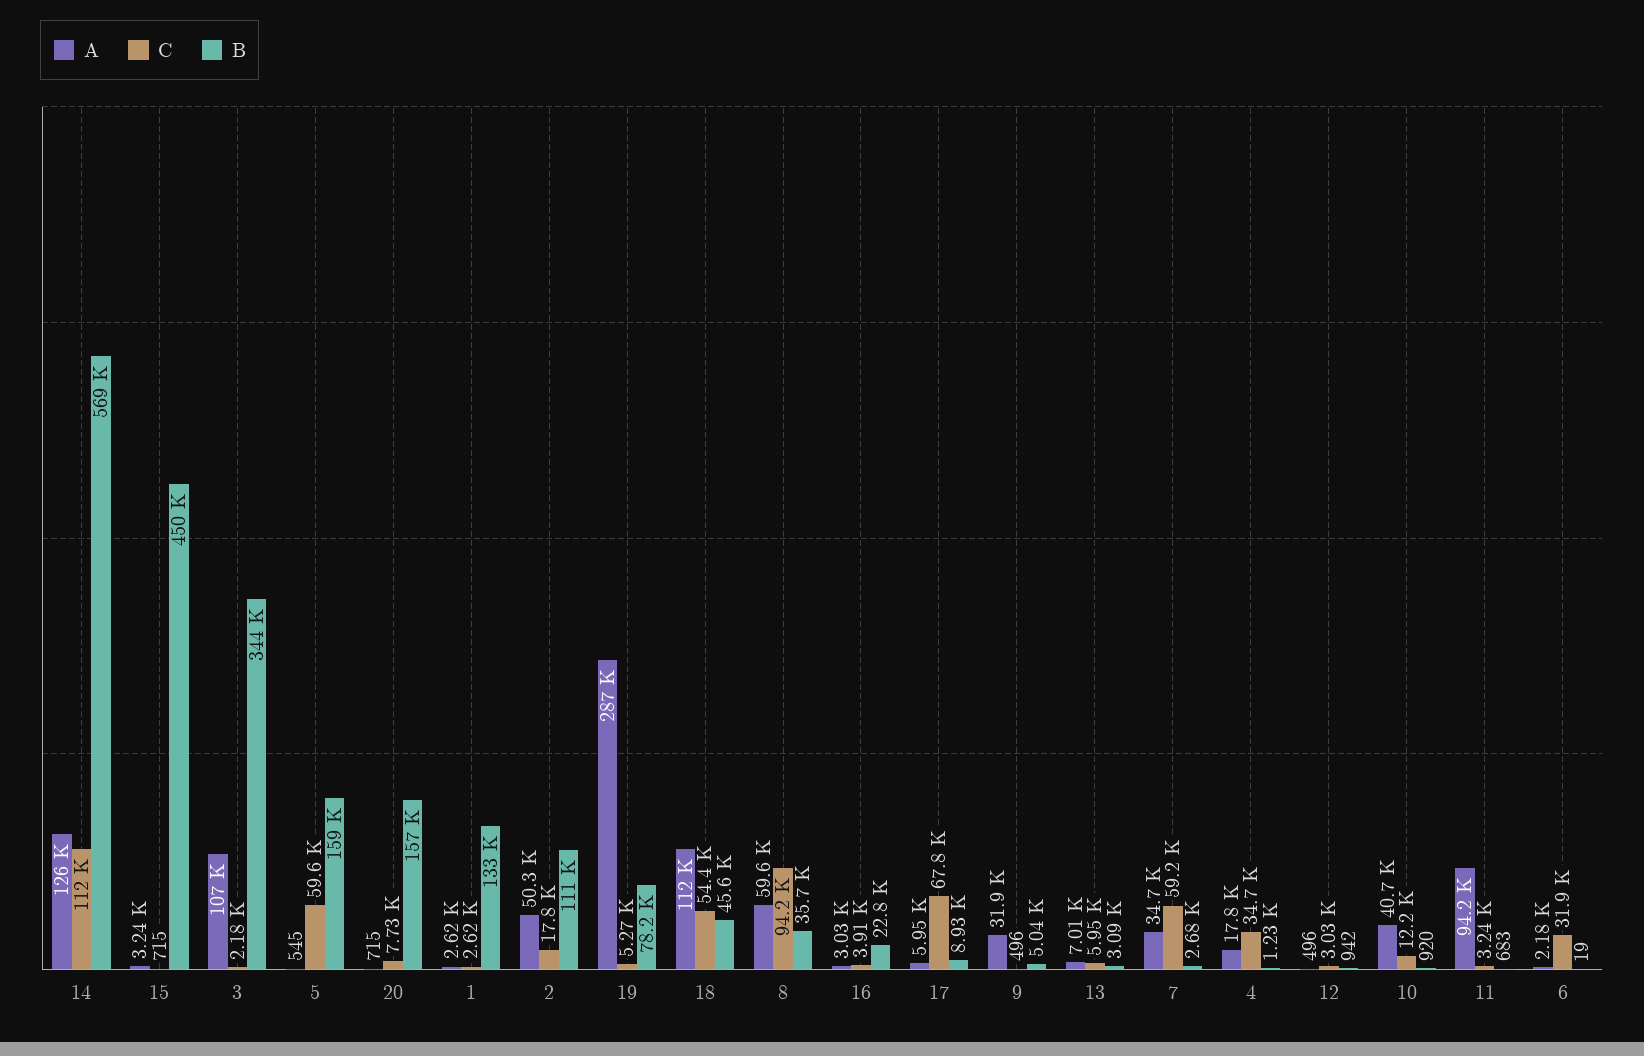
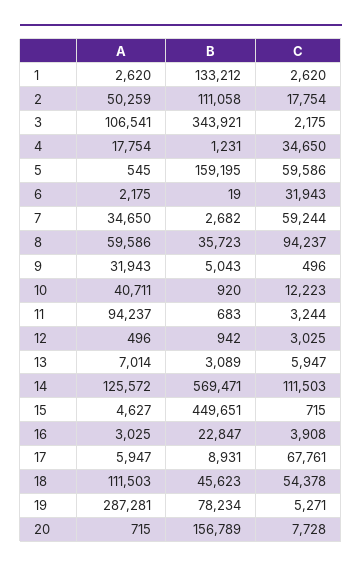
A, 15: 3240 -> 4627

